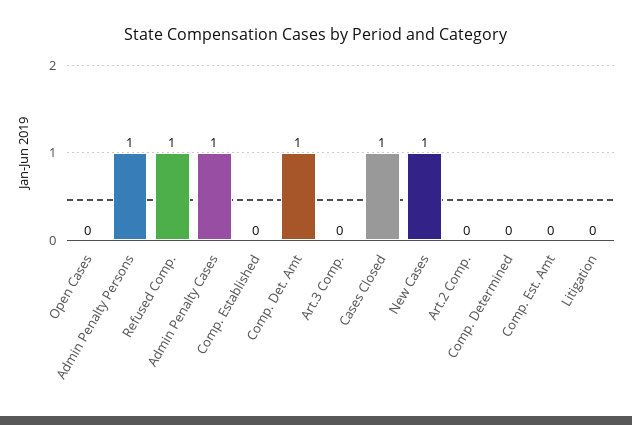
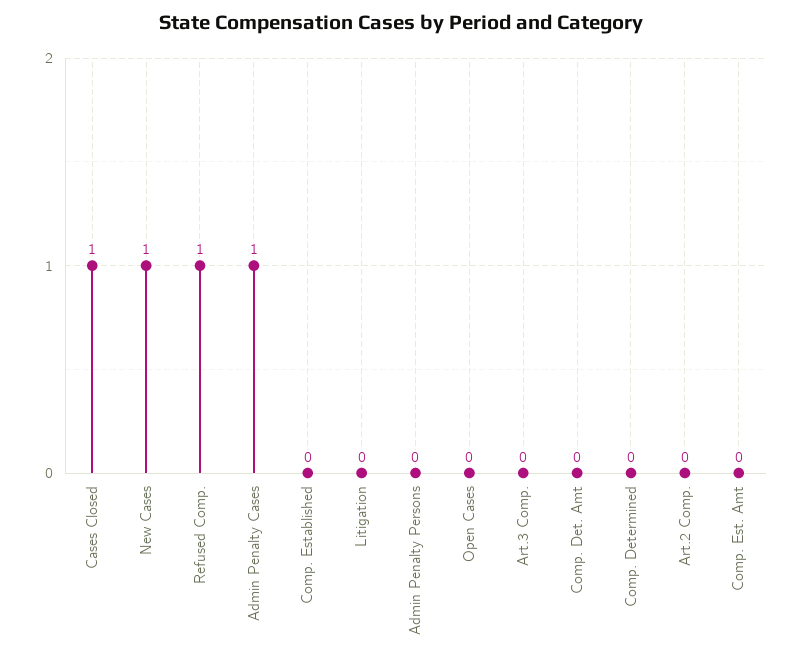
Admin Penalty Persons: 1 -> 0
Comp. Det. Amt: 1 -> 0

